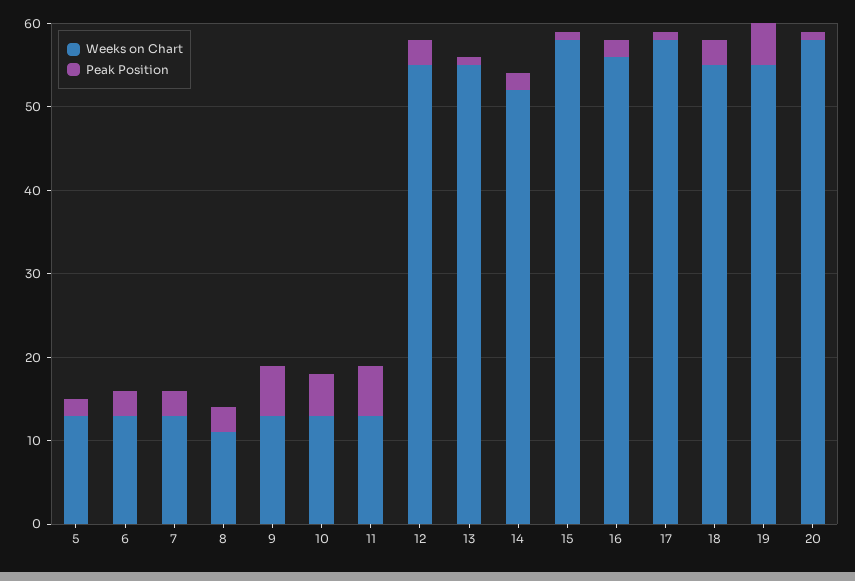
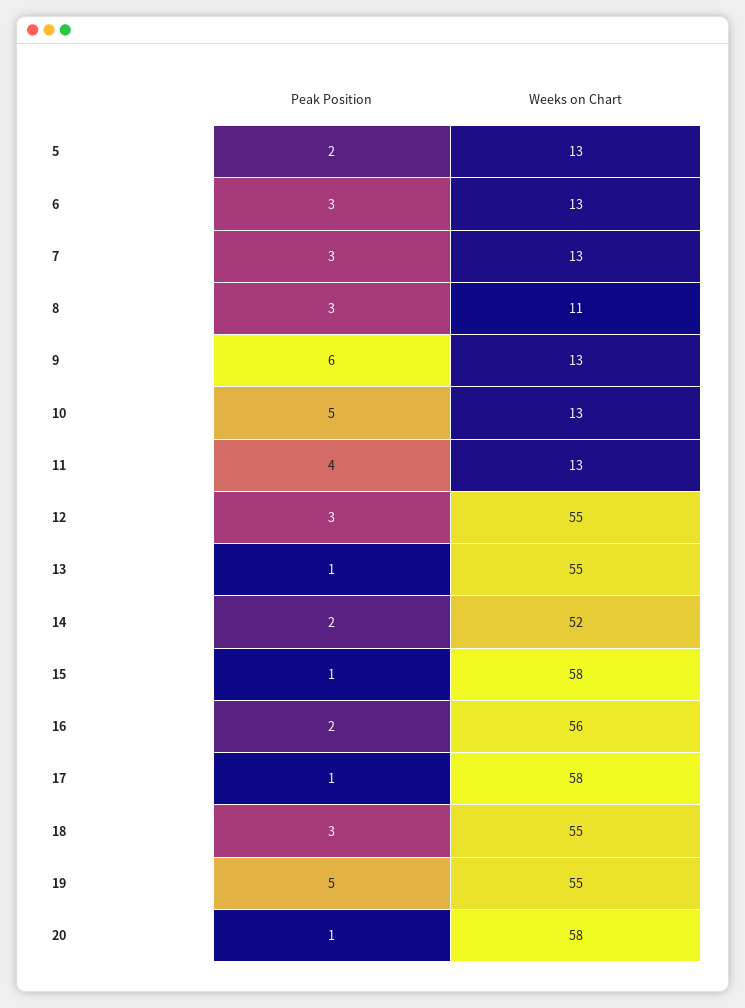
Peak Position, 11: 6 -> 4

